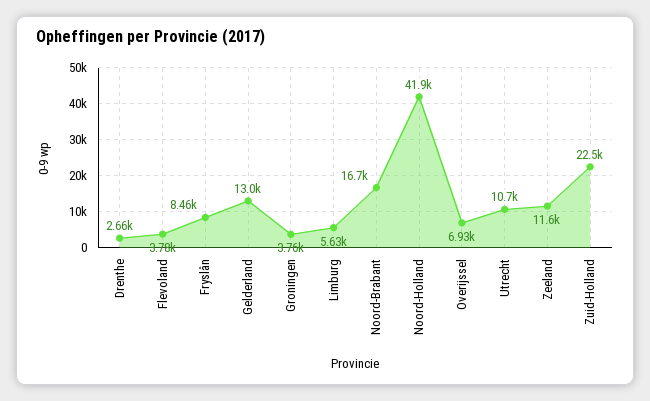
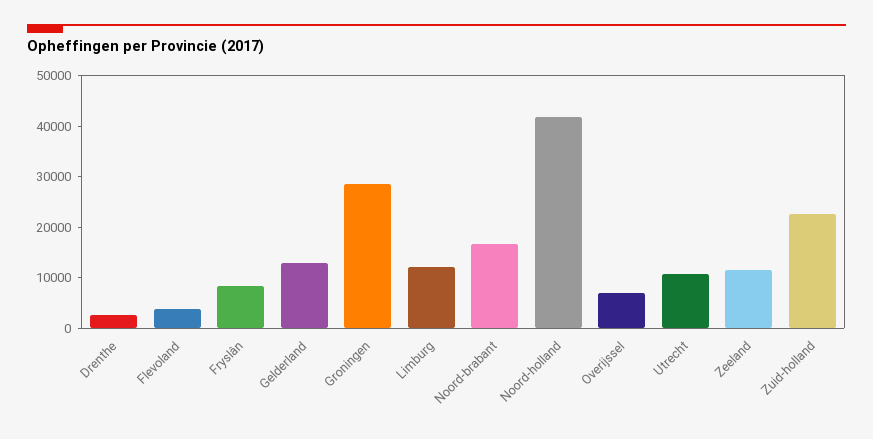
Groningen: 3760 -> 28000
Limburg: 5630 -> 12000

